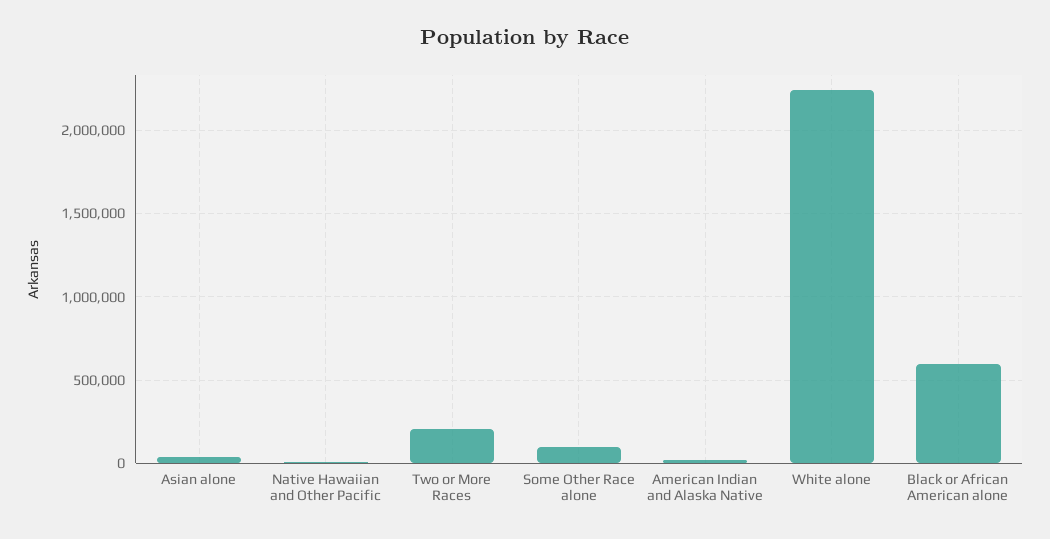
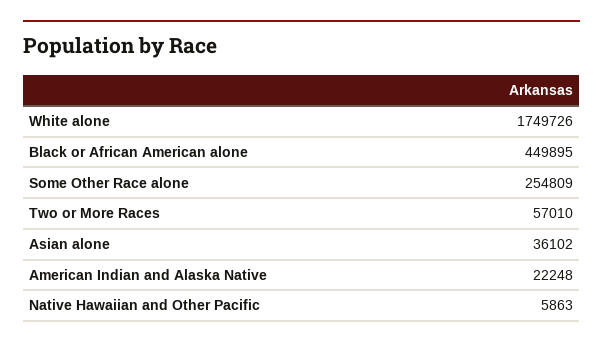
Two or More Races: 200000 -> 57010
Some Other Race alone: 100000 -> 254809
White alone: 2250000 -> 1749726
Black or African American alone: 600000 -> 449895

